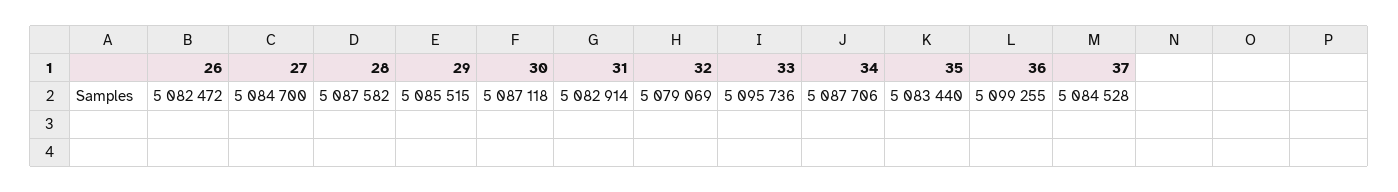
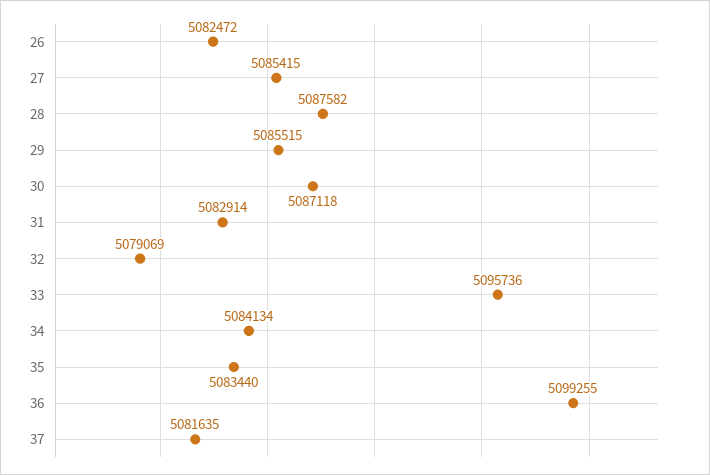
27: 5084700 -> 5085415
34: 5087706 -> 5084134
37: 5084528 -> 5081635

